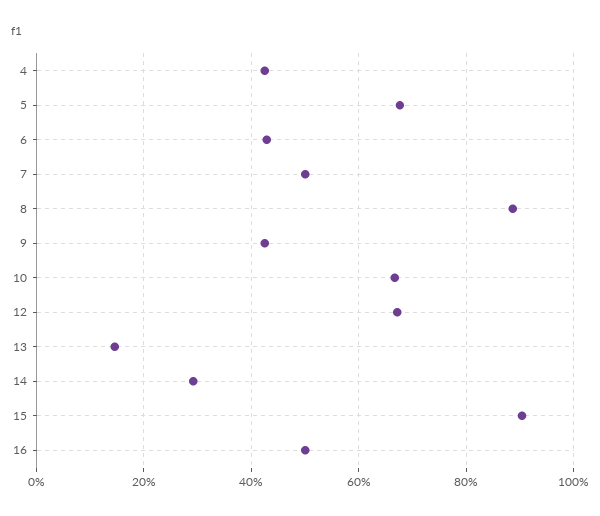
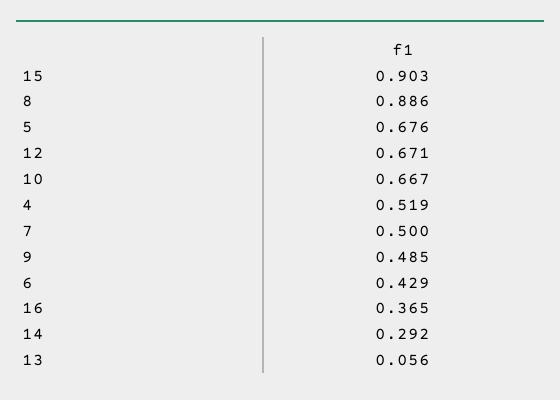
4: 0.42 -> 0.519
9: 0.42 -> 0.485
13: 0.14 -> 0.056
16: 0.5 -> 0.365

